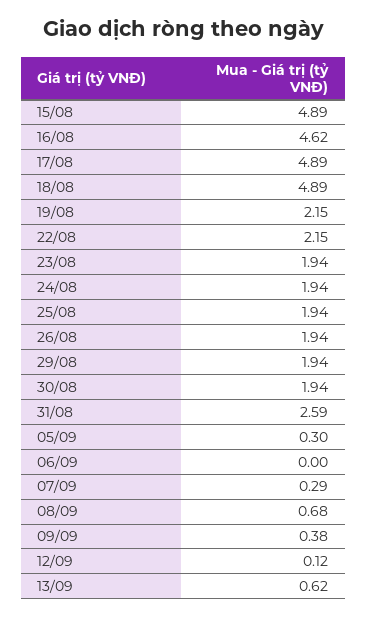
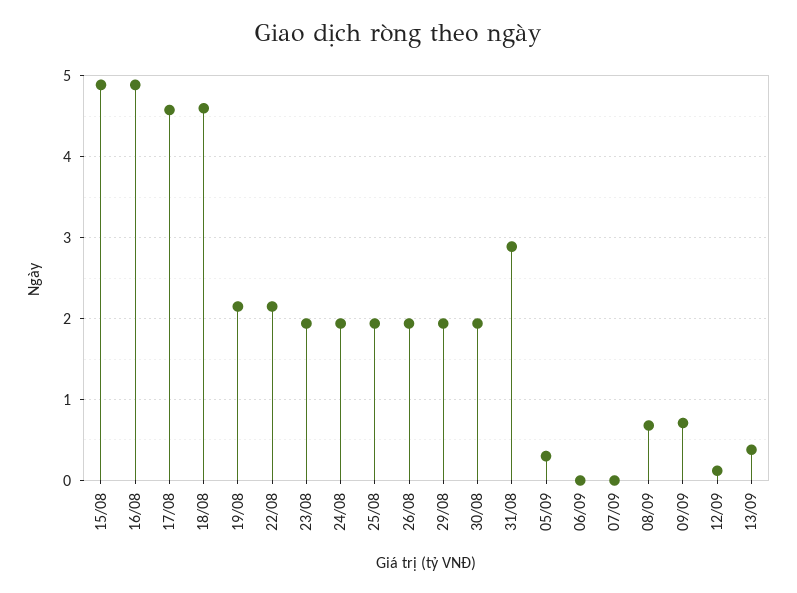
16/08: 4.62 -> 4.9
17/08: 4.89 -> 4.6
18/08: 4.89 -> 4.6
31/08: 2.59 -> 2.9
07/09: 0.29 -> 0
09/09: 0.38 -> 0.7
13/09: 0.62 -> 0.4

